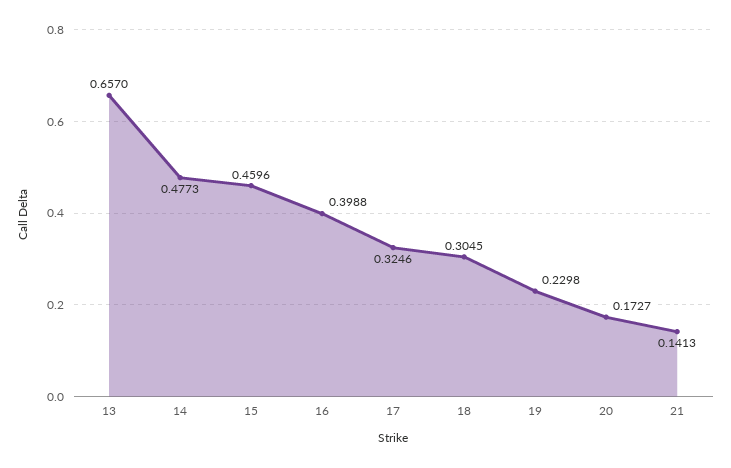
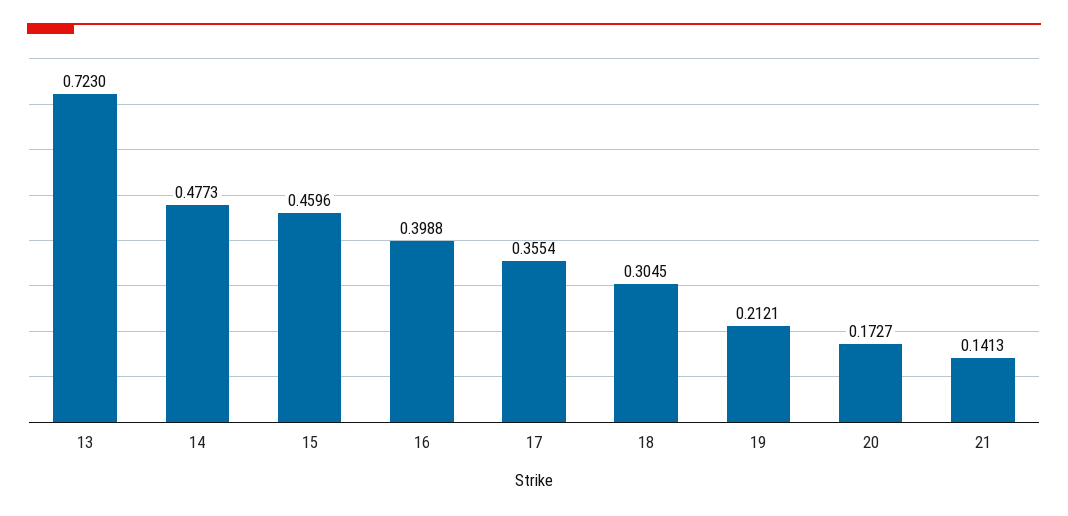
13: 0.657 -> 0.723
17: 0.3246 -> 0.3554
19: 0.2298 -> 0.2121

